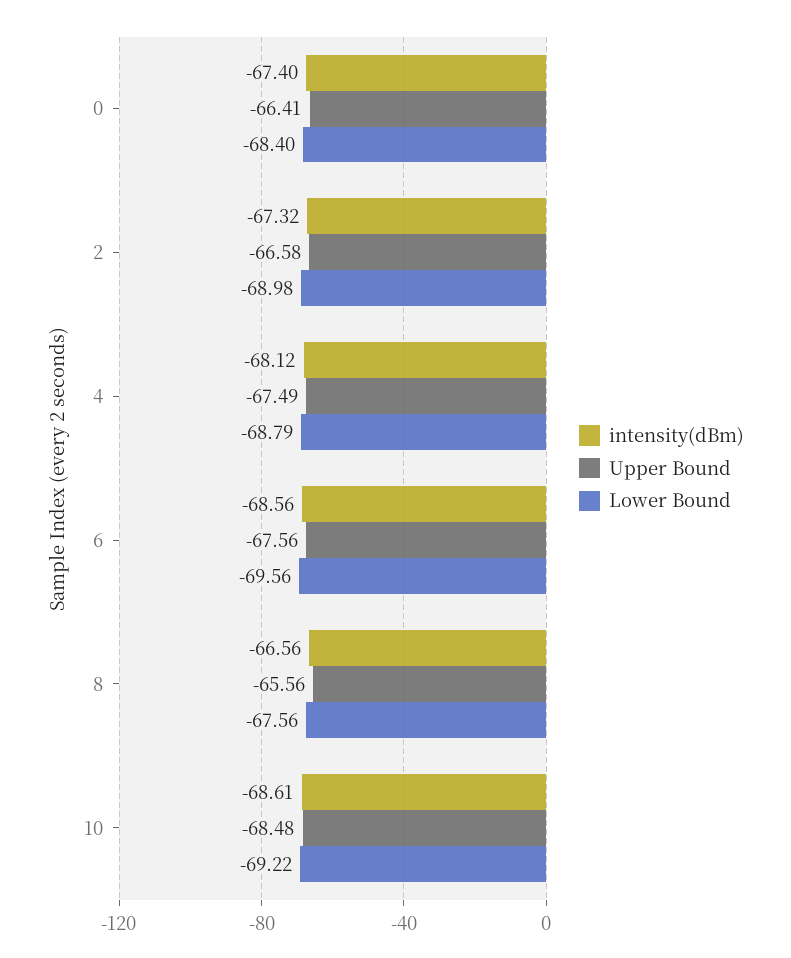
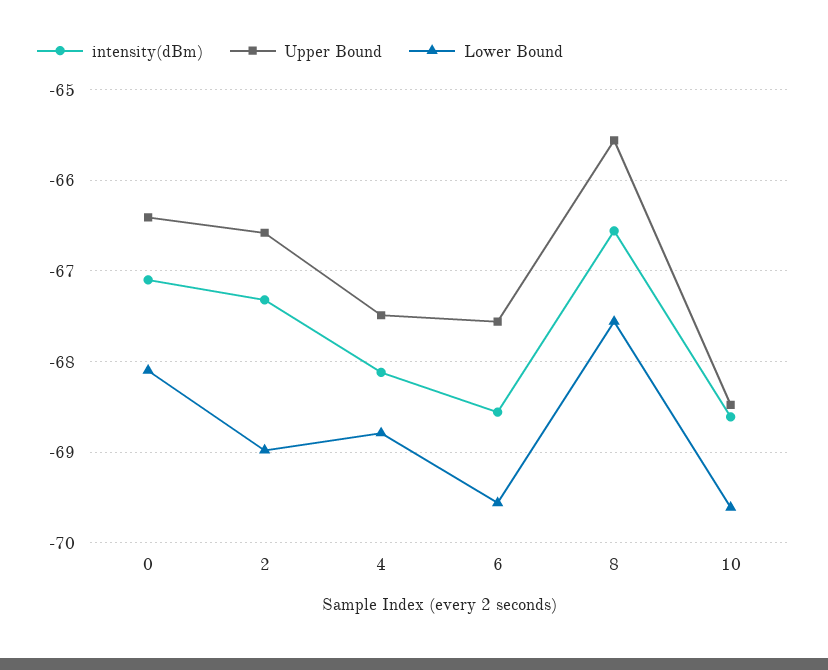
intensity(dBm), 0: -67.4 -> -67.1
Lower Bound, 0: -68.4 -> -68.1
Lower Bound, 10: -69.22 -> -69.6

